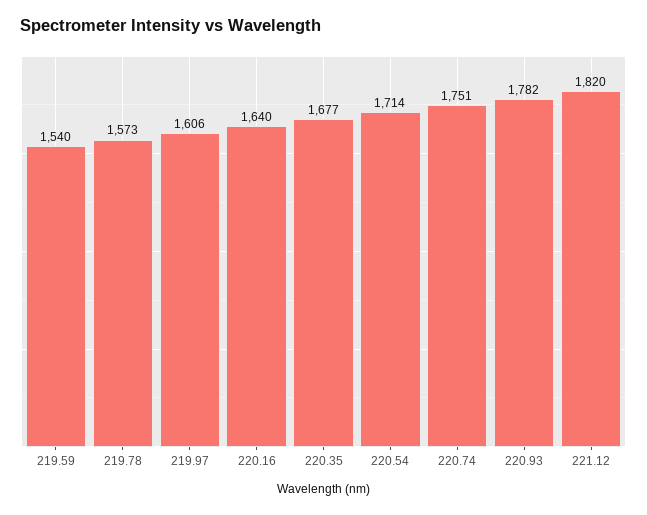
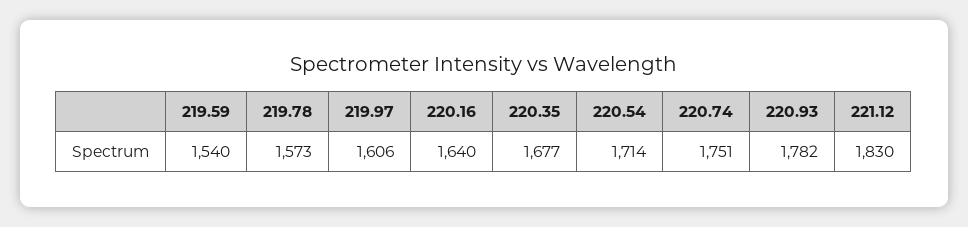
221.12: 1820 -> 1830

